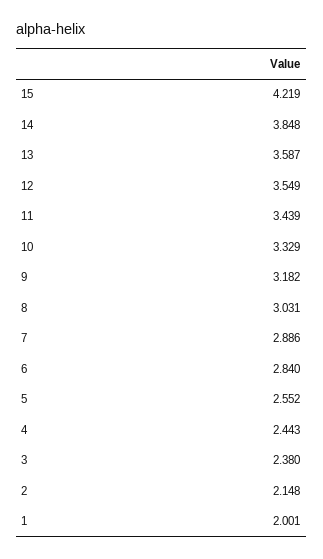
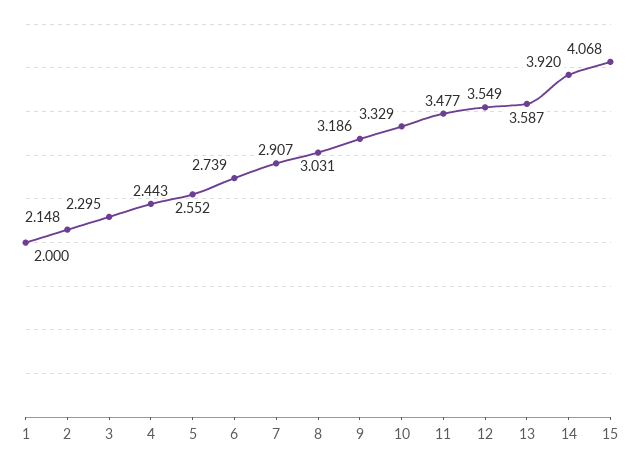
15: 4.219 -> 4.068
14: 3.848 -> 3.92
11: 3.439 -> 3.477
9: 3.182 -> 3.186
7: 2.886 -> 2.907
6: 2.84 -> 2.739
3: 2.38 -> 2.295
1: 2.001 -> 2

